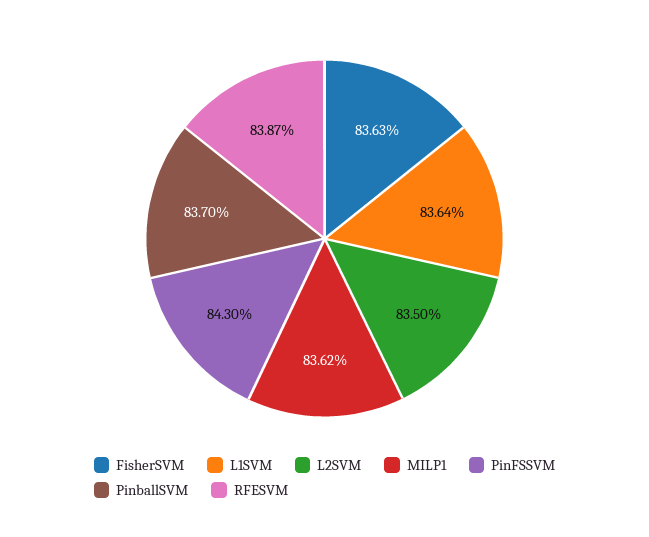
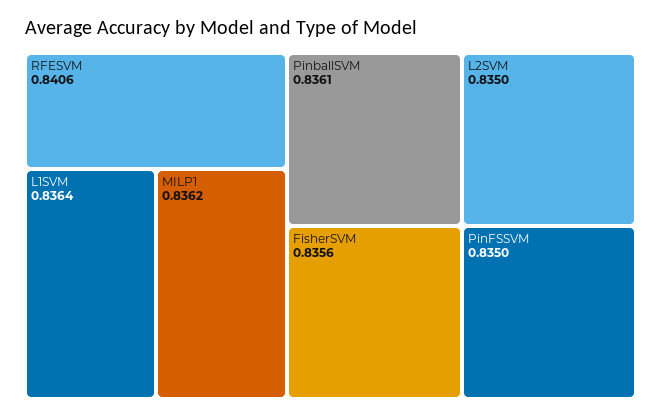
FisherSVM: 0.8363 -> 0.8356
PinFSSVM: 0.843 -> 0.835
PinballSVM: 0.837 -> 0.8361
RFESVM: 0.8387 -> 0.8406

